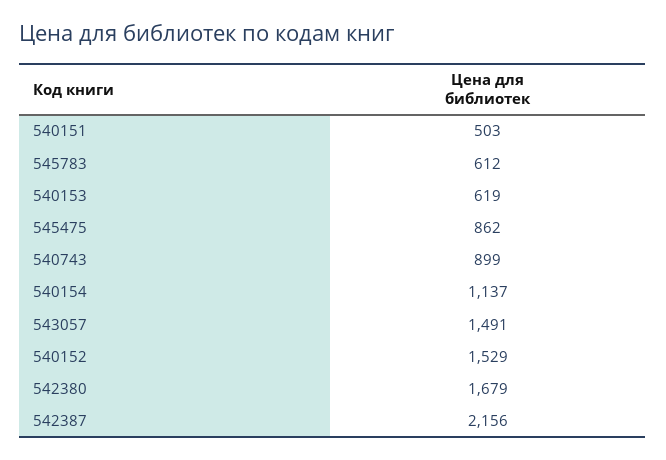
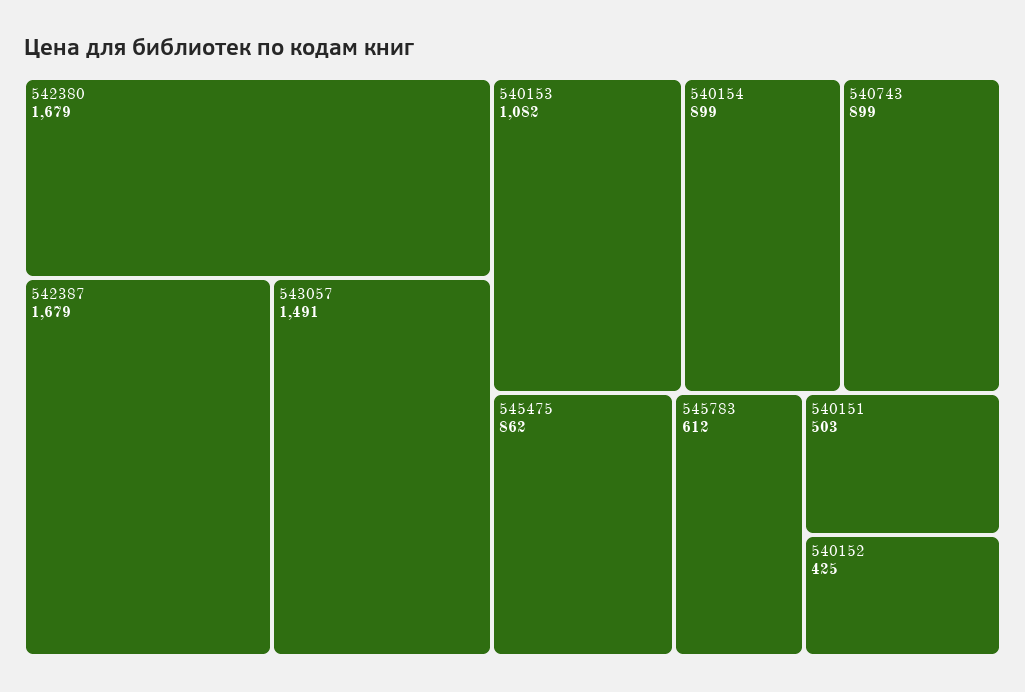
540153: 619 -> 1082
540154: 1137 -> 899
540152: 1529 -> 425
542387: 2156 -> 1679

